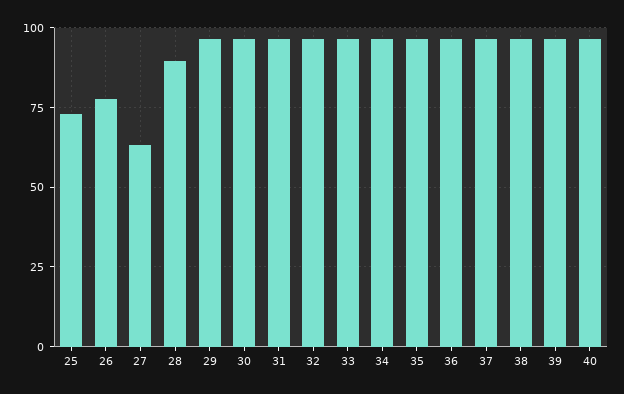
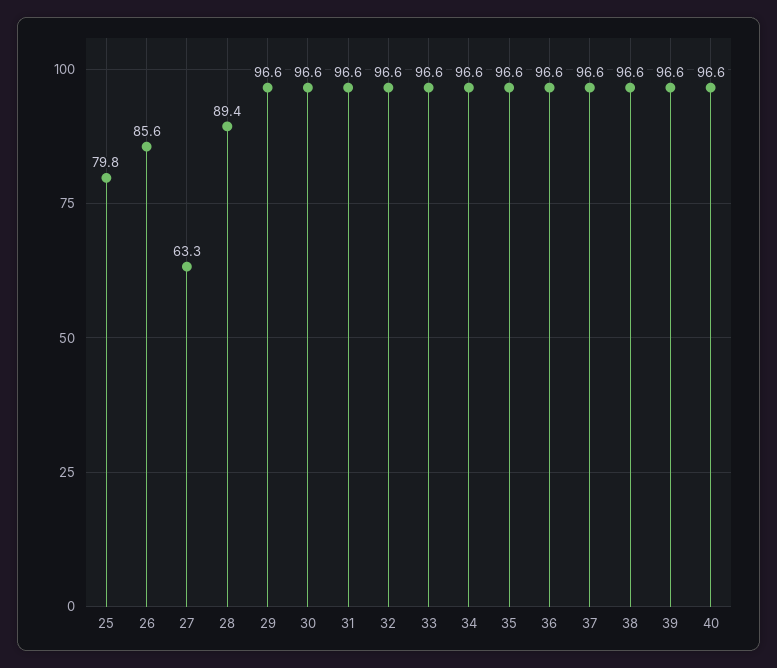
25: 72.5 -> 79.8
26: 77.5 -> 85.6

